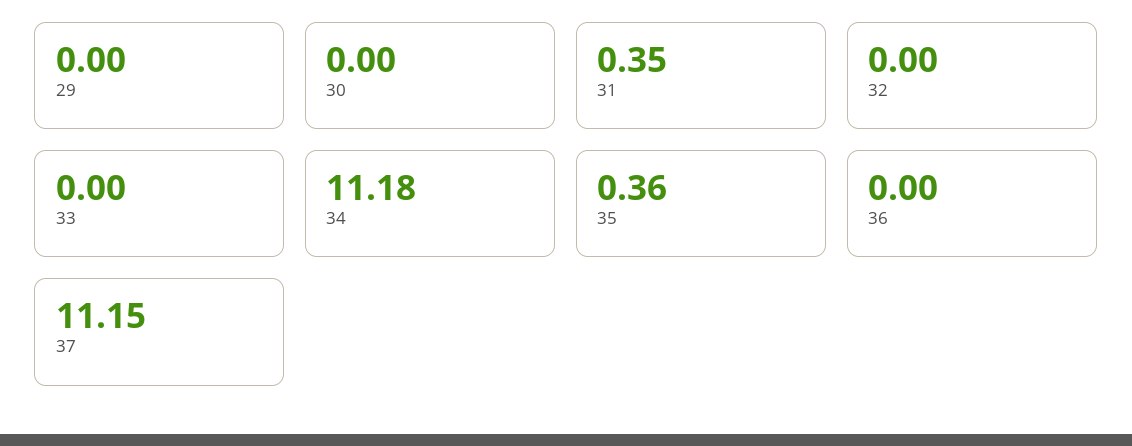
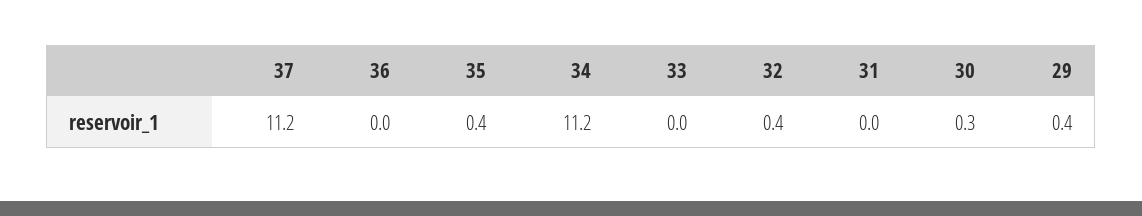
29: 0 -> 0.4
30: 0 -> 0.3
31: 0.35 -> 0
32: 0 -> 0.4

